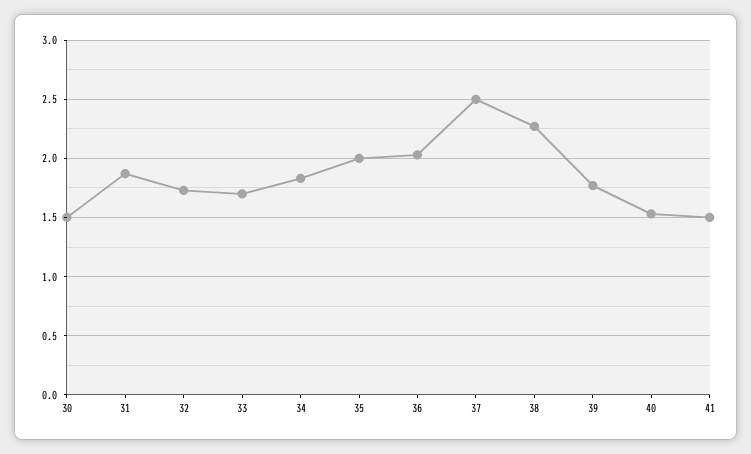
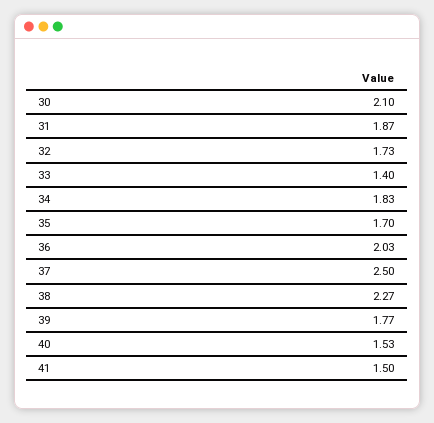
30: 1.5 -> 2.1
33: 1.7 -> 1.4
35: 2 -> 1.7

